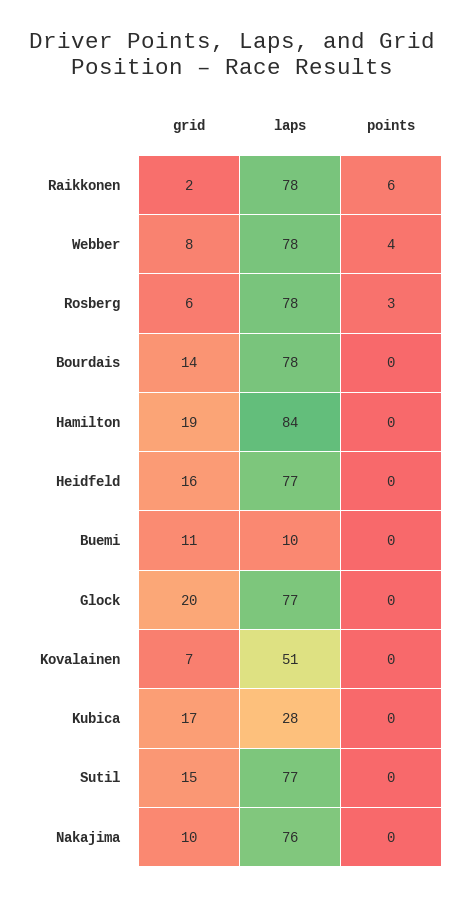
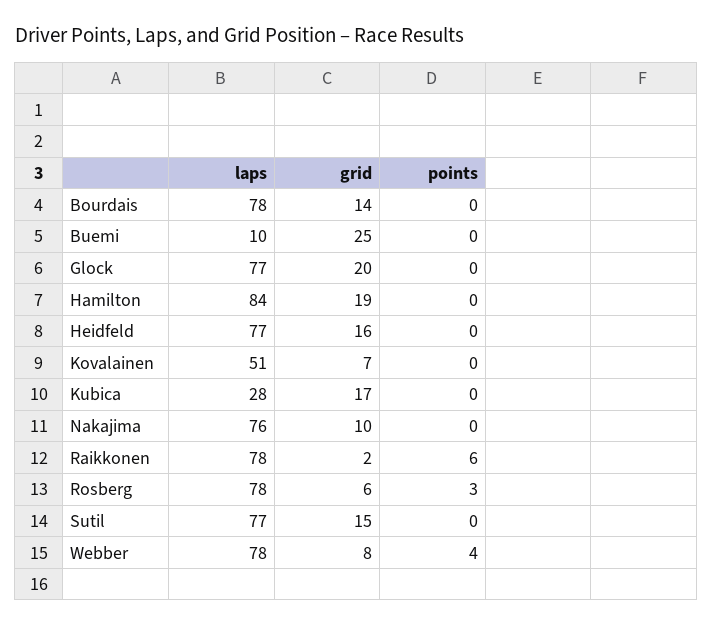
grid, Buemi: 11 -> 25

